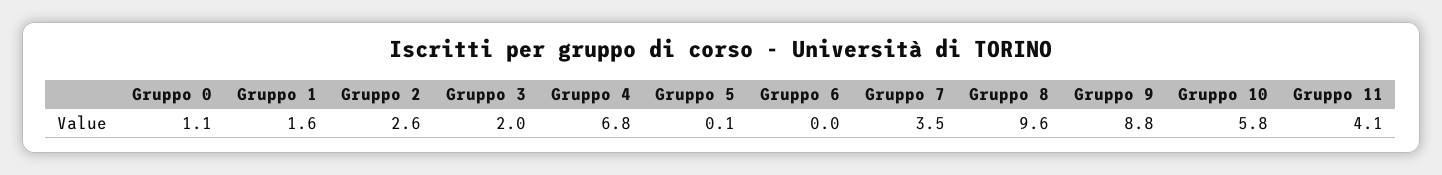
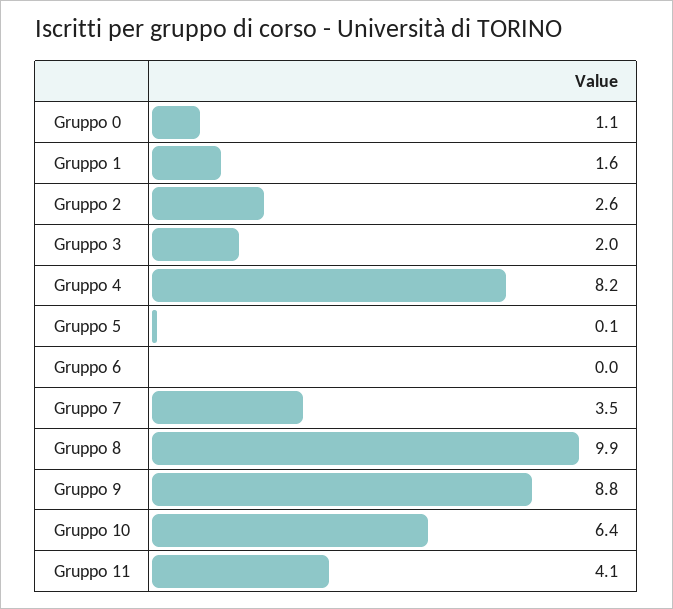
Gruppo 4: 6.8 -> 8.2
Gruppo 8: 9.6 -> 9.9
Gruppo 10: 5.8 -> 6.4

